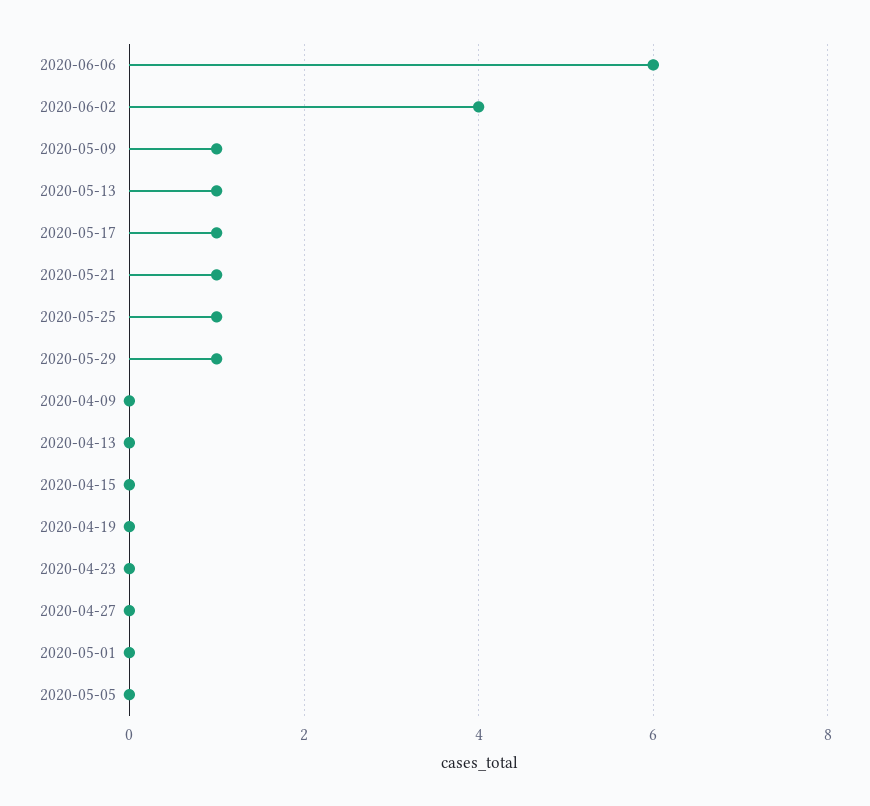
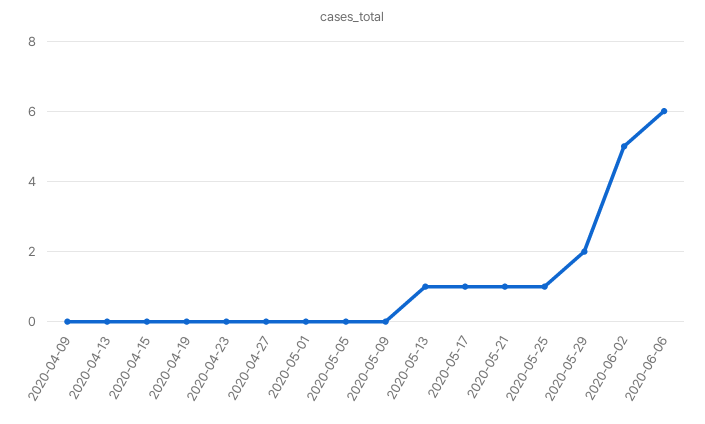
2020-06-02: 4 -> 5
2020-05-09: 1 -> 0
2020-05-29: 1 -> 2

